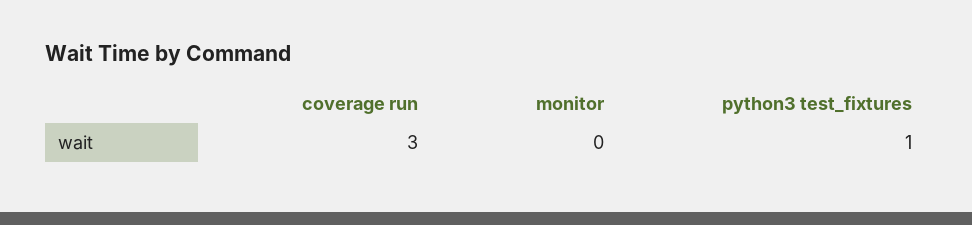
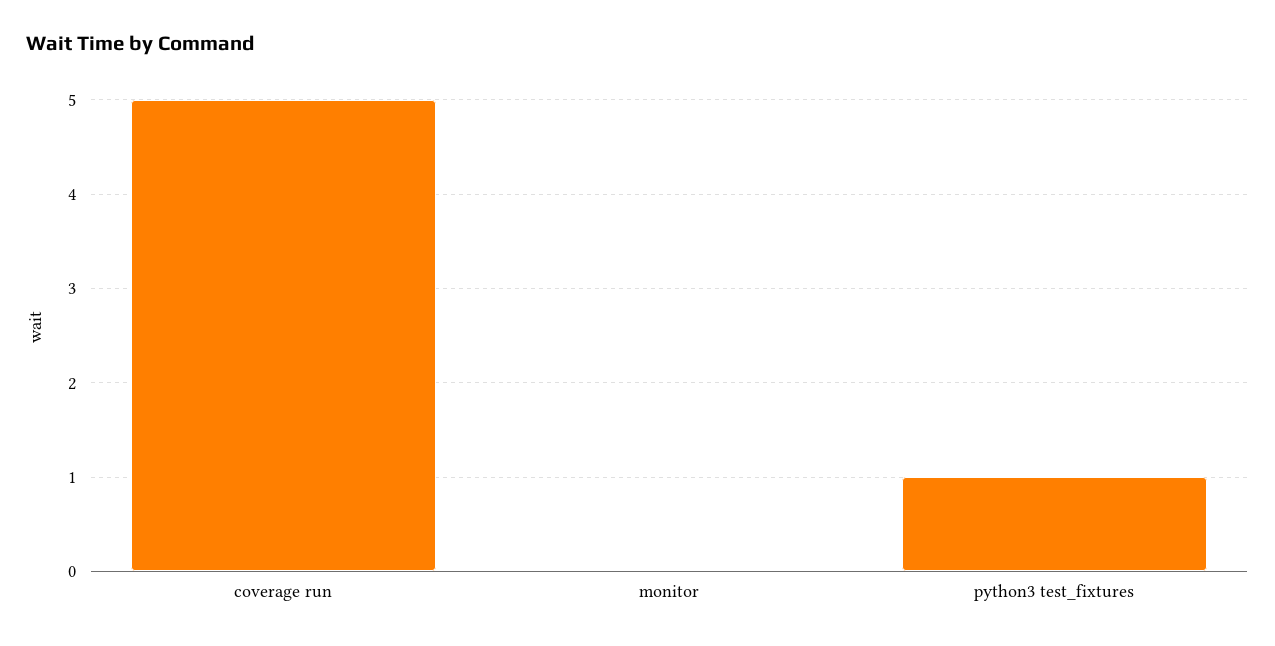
coverage run: 3 -> 5

